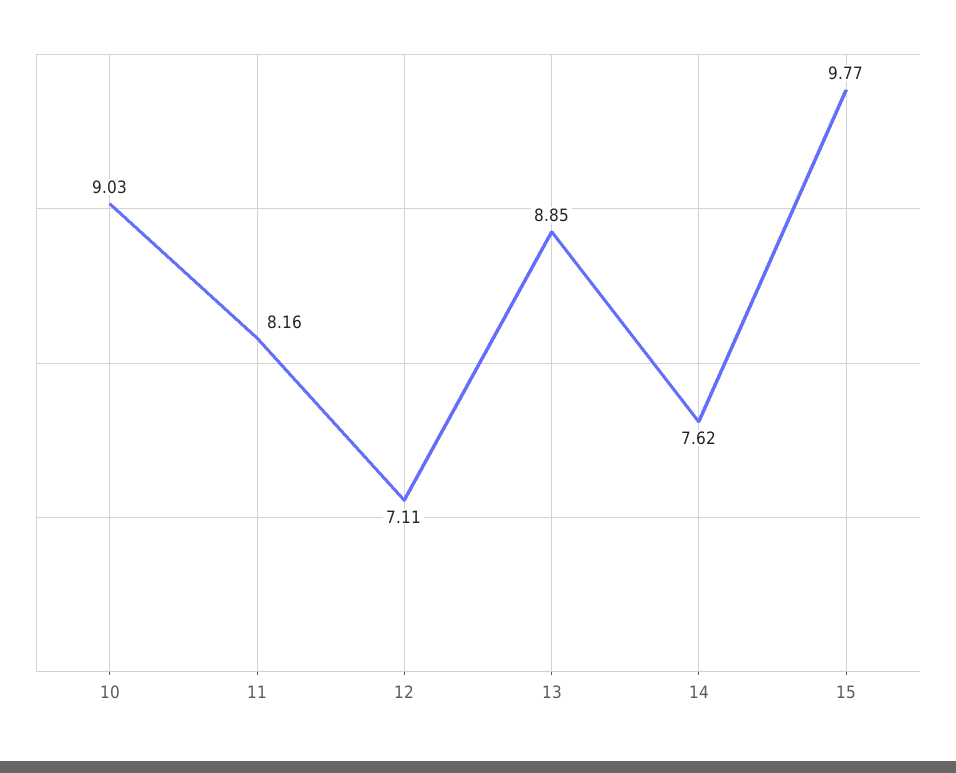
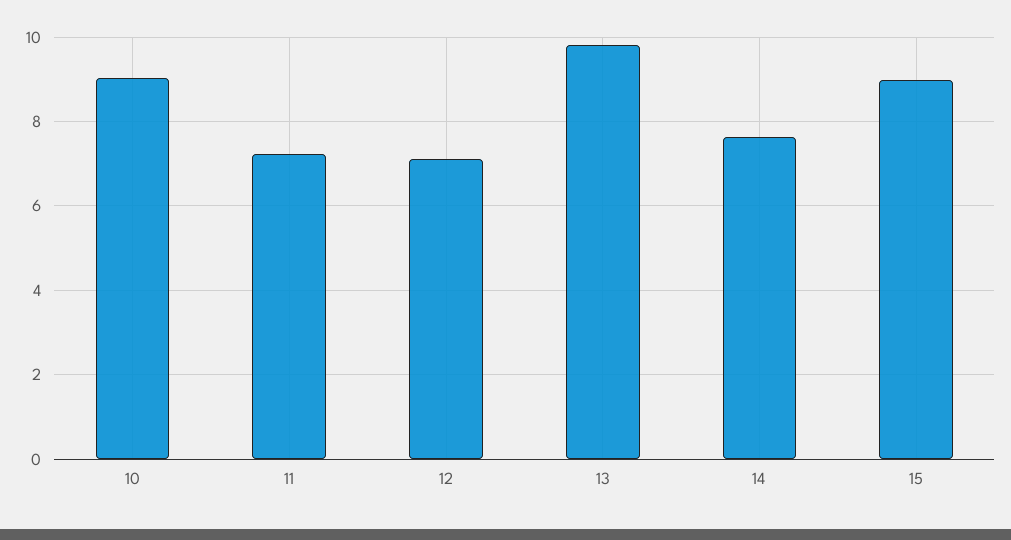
11: 8.16 -> 7.2
13: 8.85 -> 9.8
15: 9.77 -> 9

